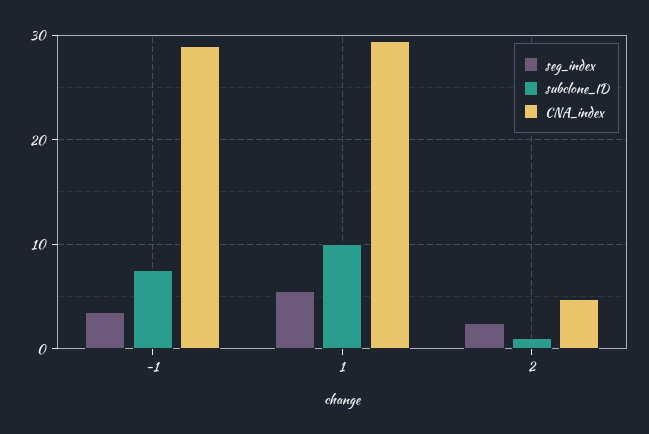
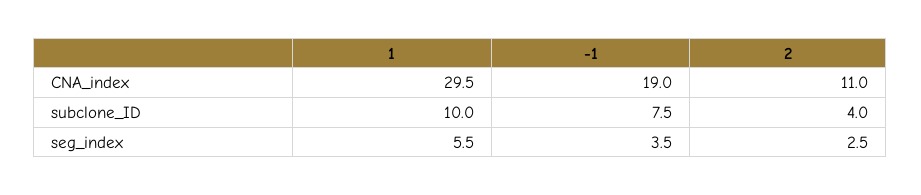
CNA_index, -1: 29 -> 19
subclone_ID, 2: 1 -> 4
CNA_index, 2: 5 -> 11

